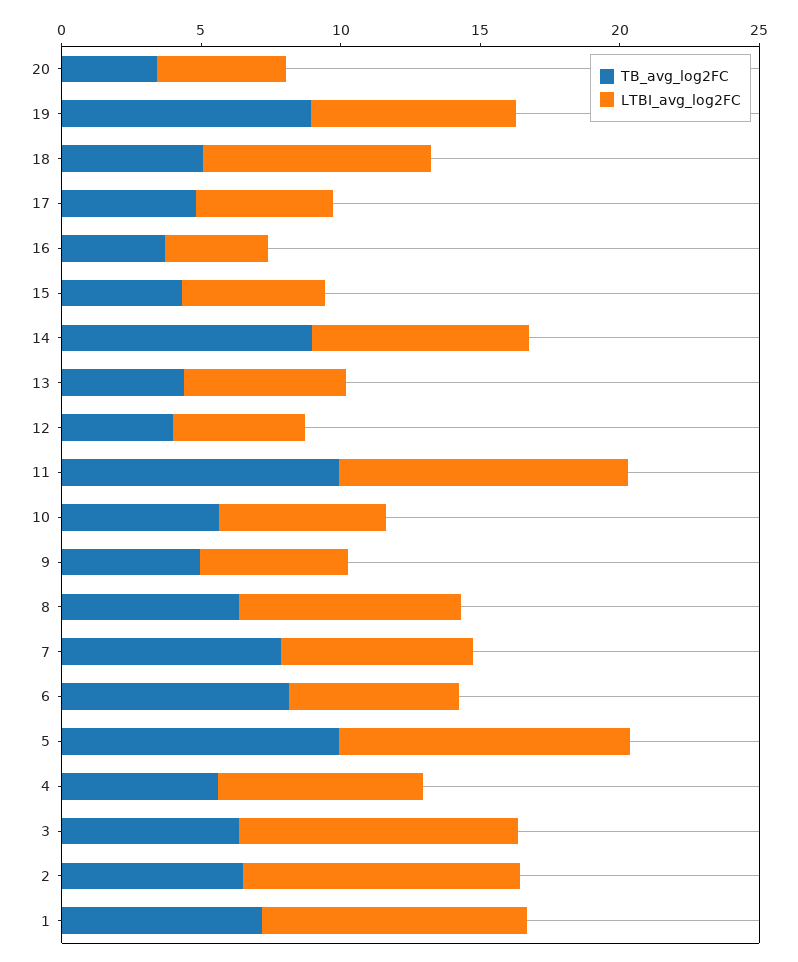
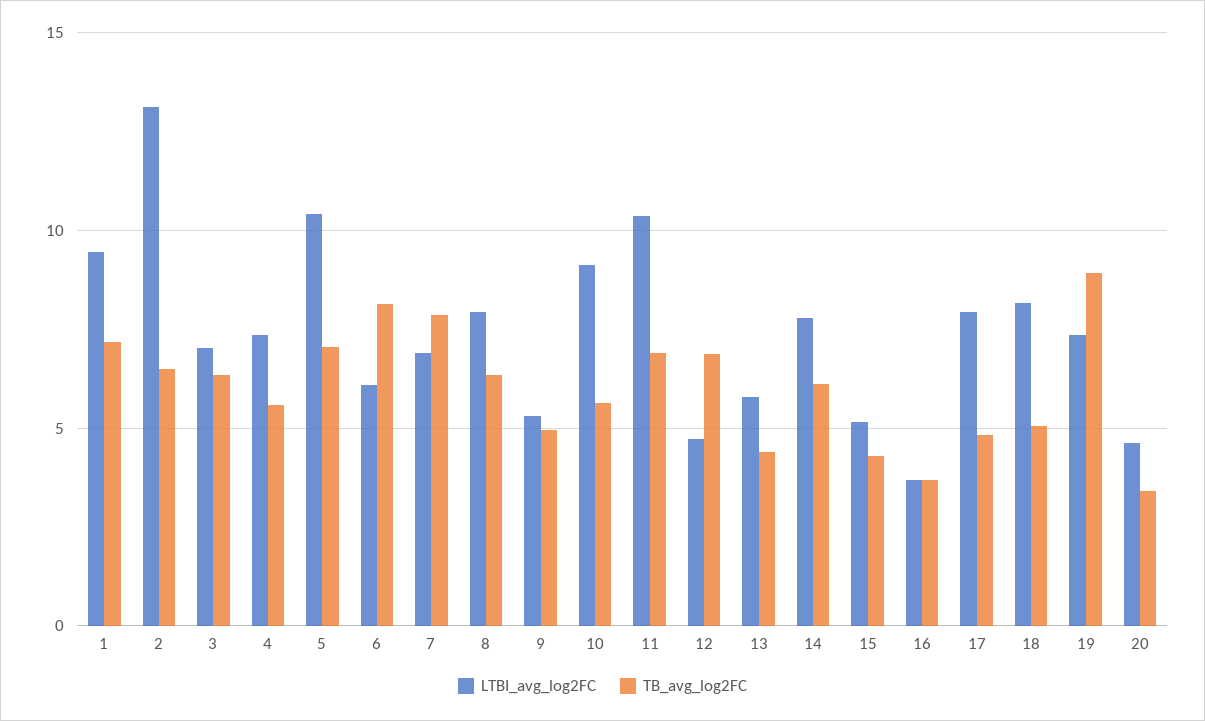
LTBI_avg_log2FC, 17: 5 -> 8
TB_avg_log2FC, 14: 9 -> 6
TB_avg_log2FC, 12: 4 -> 7
TB_avg_log2FC, 11: 10 -> 7
LTBI_avg_log2FC, 10: 6 -> 9
TB_avg_log2FC, 5: 10 -> 7
LTBI_avg_log2FC, 3: 10 -> 7
LTBI_avg_log2FC, 2: 10 -> 13

